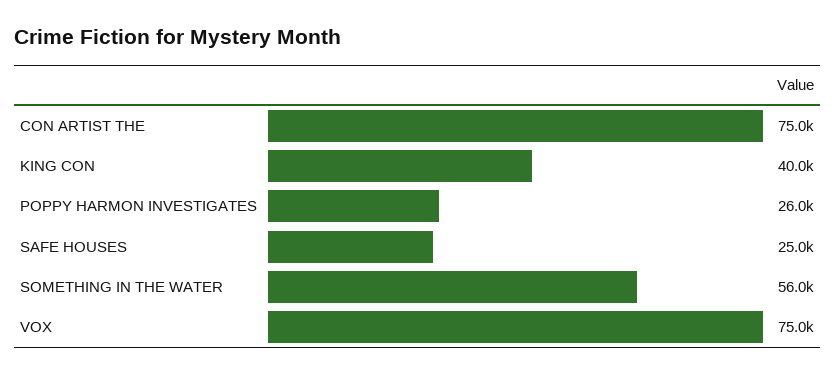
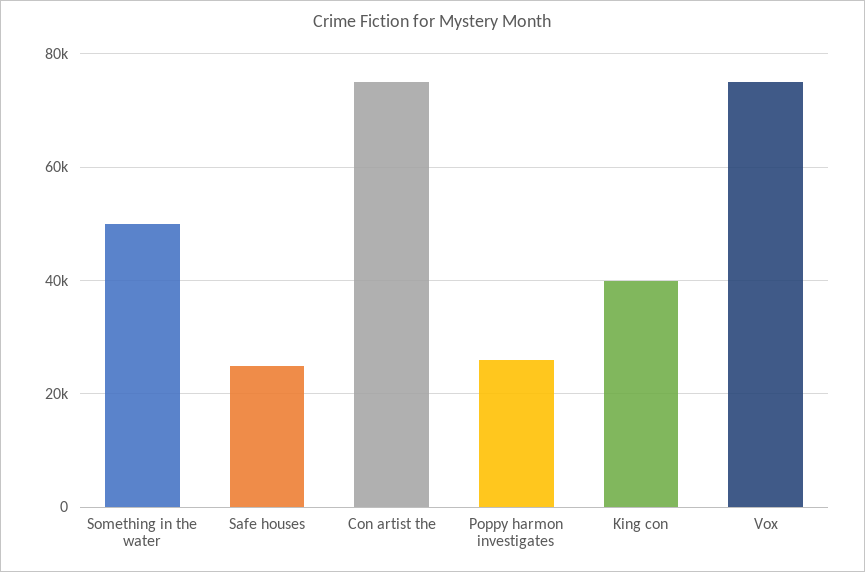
SOMETHING IN THE WATER: 56000 -> 50000

